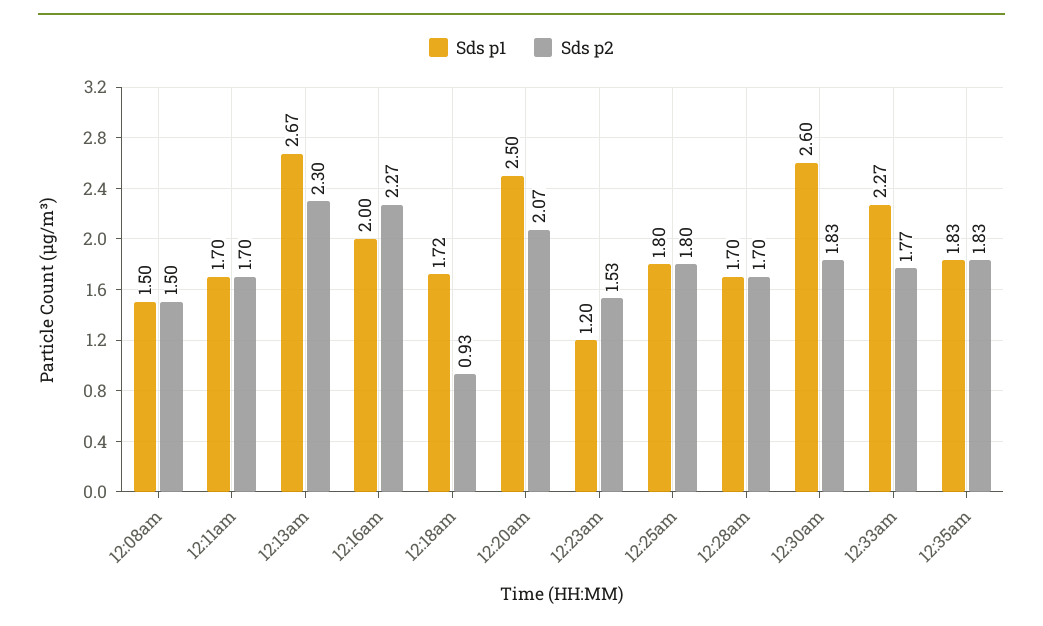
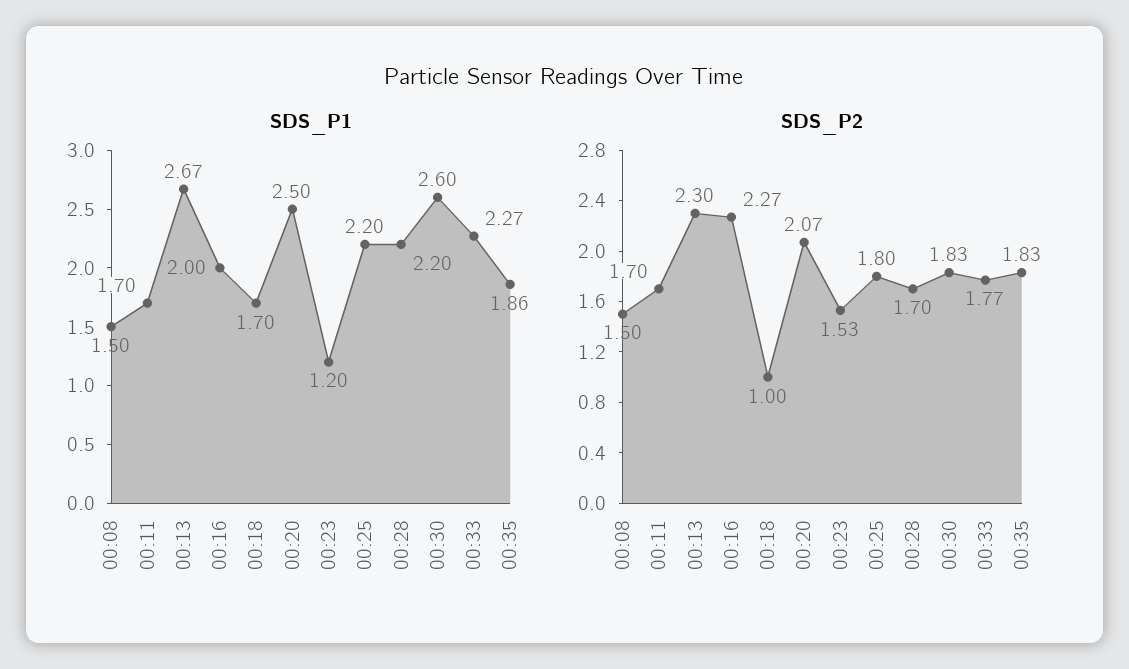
Sds p1, 12:18am: 1.72 -> 1.7
Sds p2, 12:18am: 0.93 -> 1
Sds p1, 12:25am: 1.8 -> 2.2
Sds p1, 12:28am: 1.7 -> 2.2
Sds p1, 12:35am: 1.83 -> 1.86

